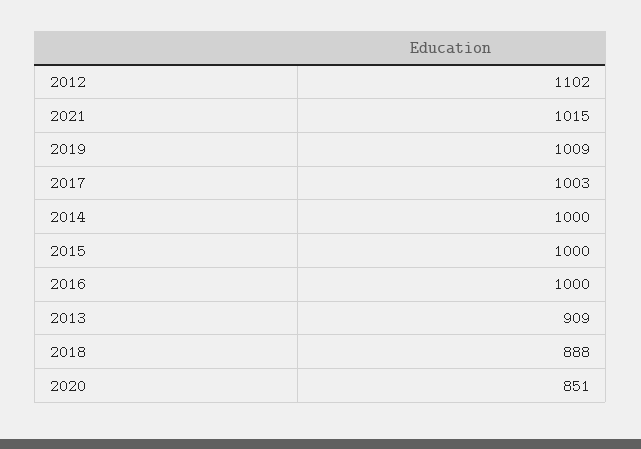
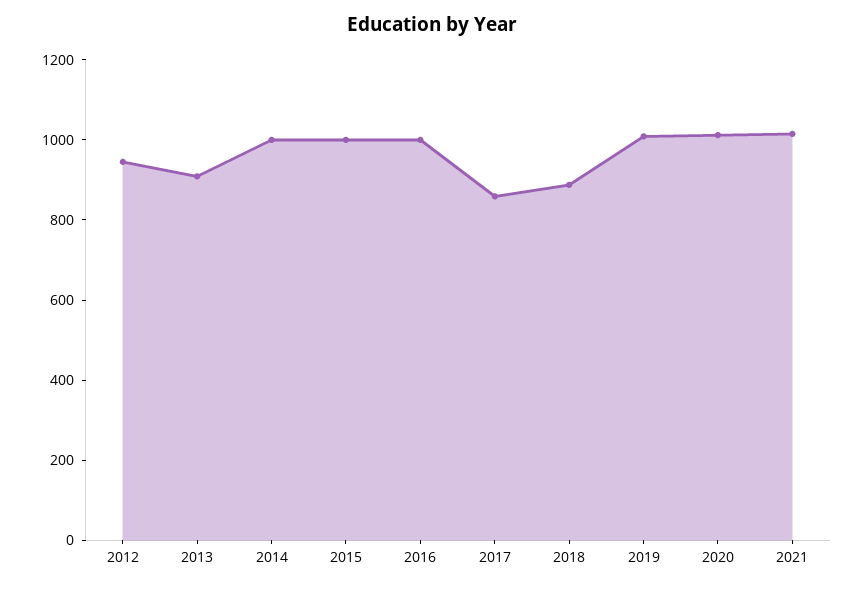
2012: 1102 -> 950
2017: 1003 -> 850
2020: 851 -> 1000

